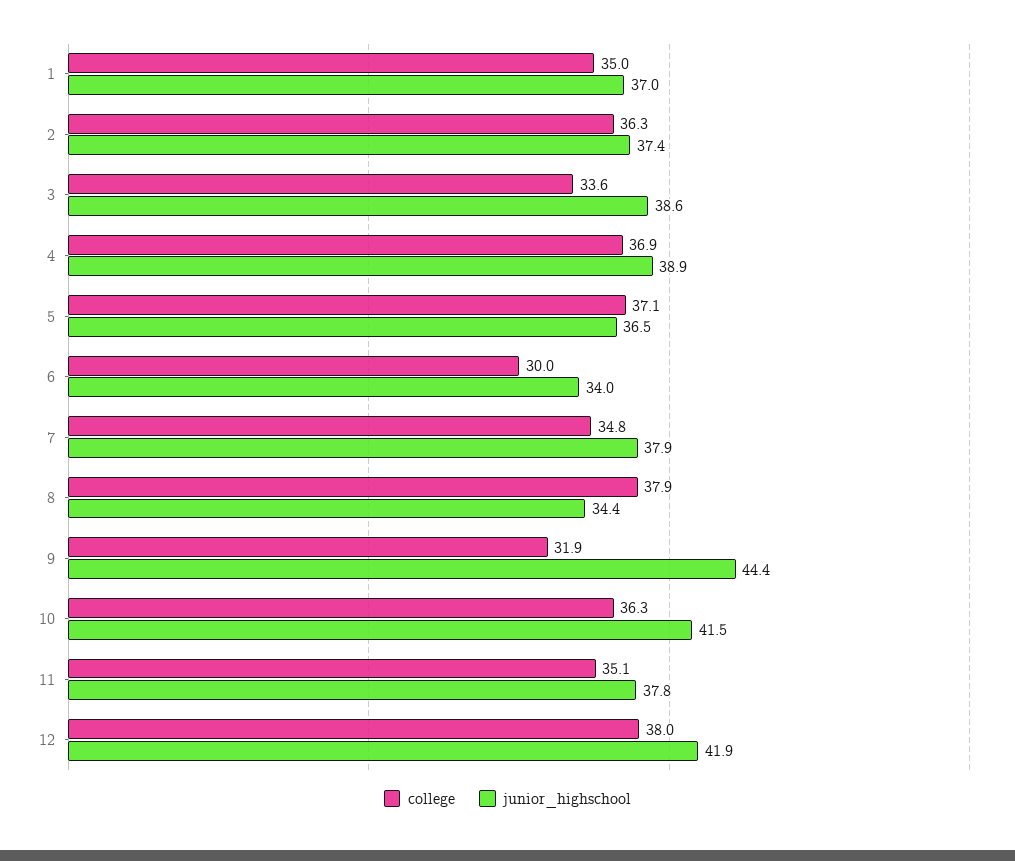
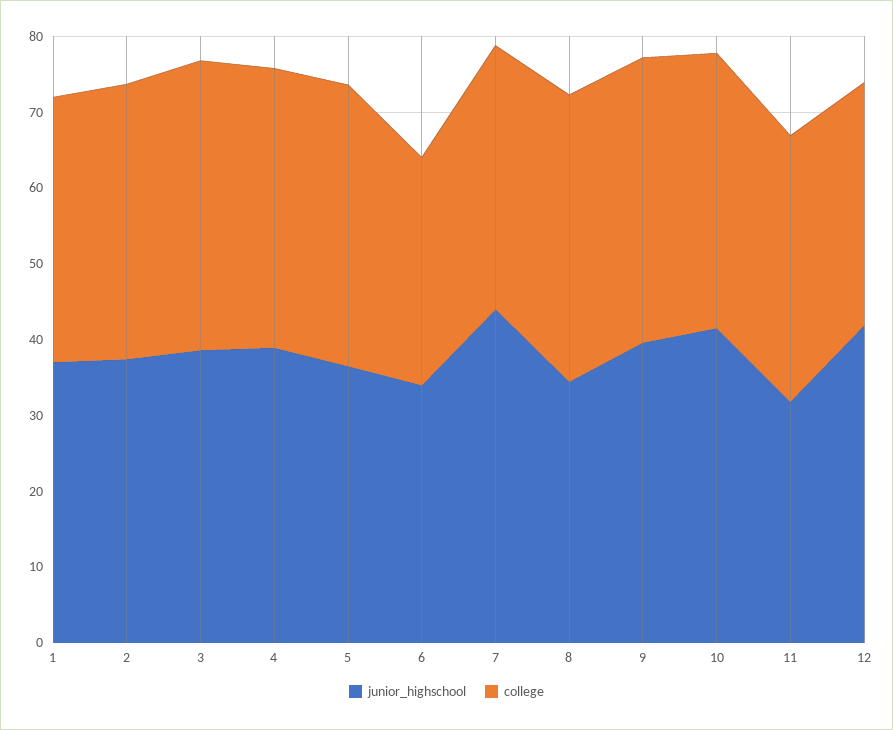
college, 3: 33.6 -> 38
junior_highschool, 7: 37.9 -> 44
college, 9: 31.9 -> 38
junior_highschool, 9: 44.4 -> 40
junior_highschool, 11: 37.8 -> 32
college, 12: 38 -> 32

